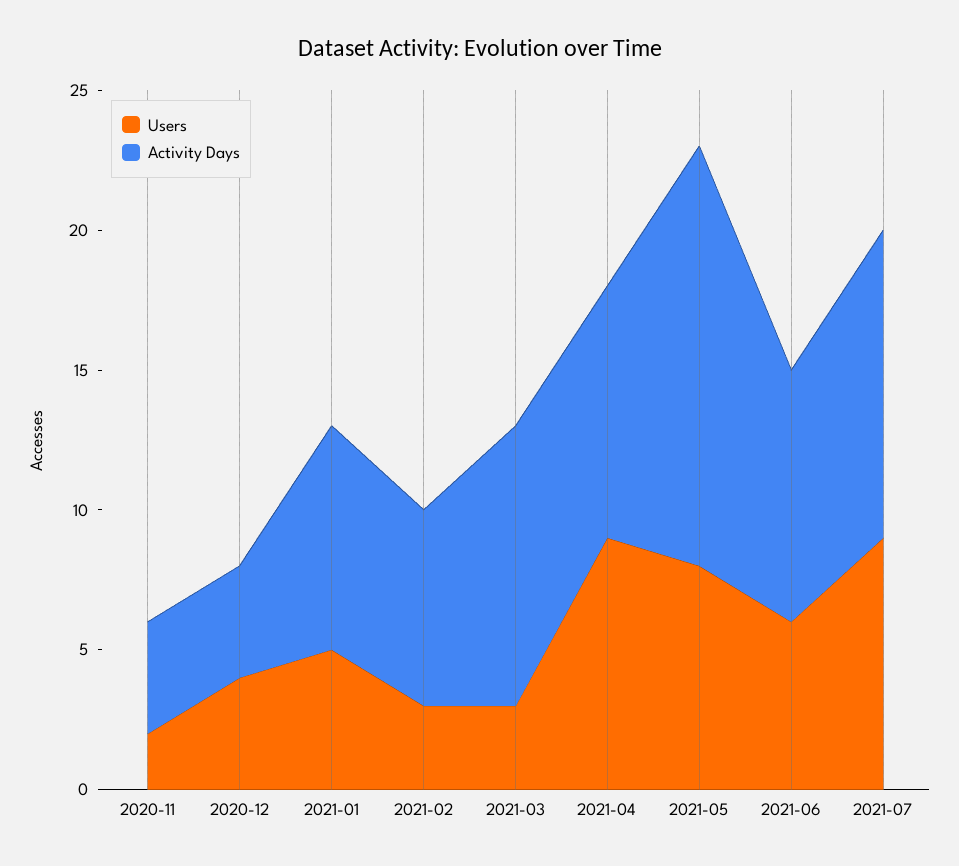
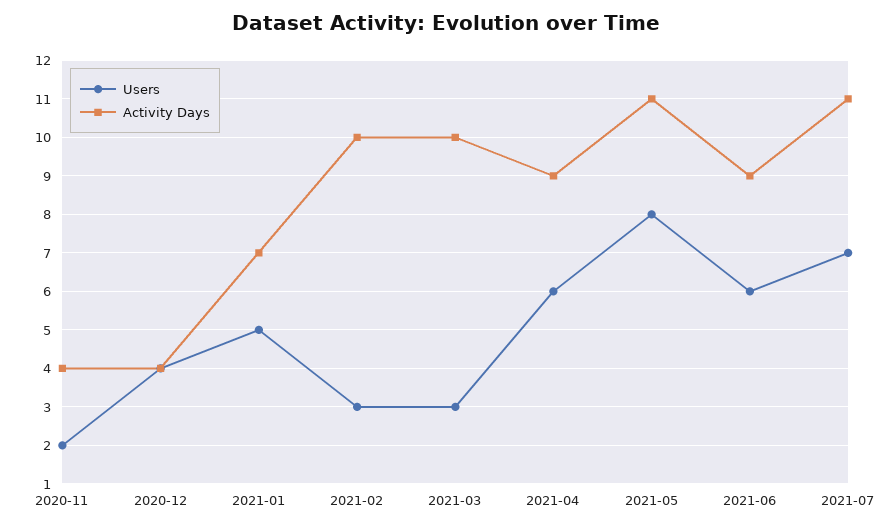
Activity Days, 2021-01: 8 -> 7
Activity Days, 2021-02: 7 -> 10
Users, 2021-04: 9 -> 6
Activity Days, 2021-05: 15 -> 11
Users, 2021-07: 9 -> 7

